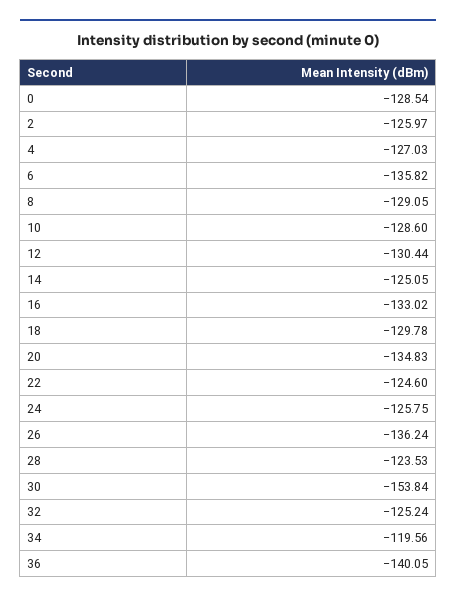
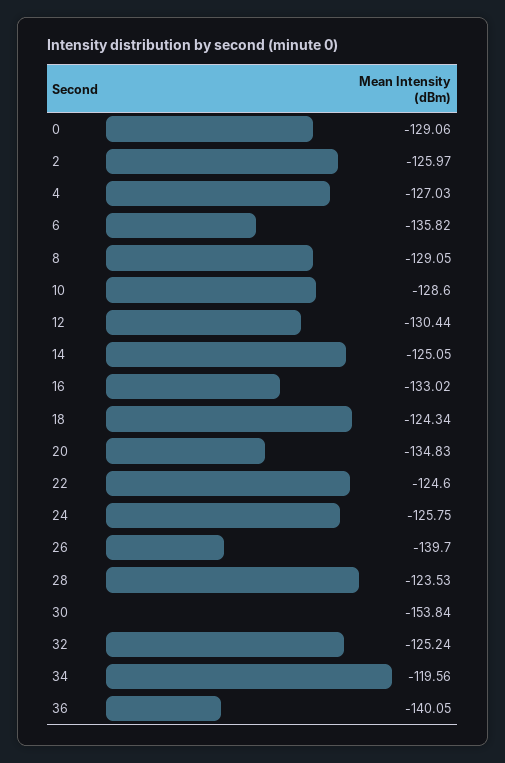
0: -128.54 -> -129.06
18: -129.78 -> -124.34
26: -136.24 -> -139.7

